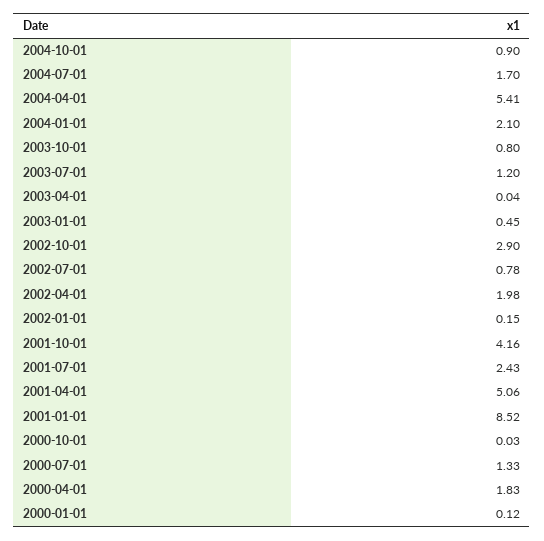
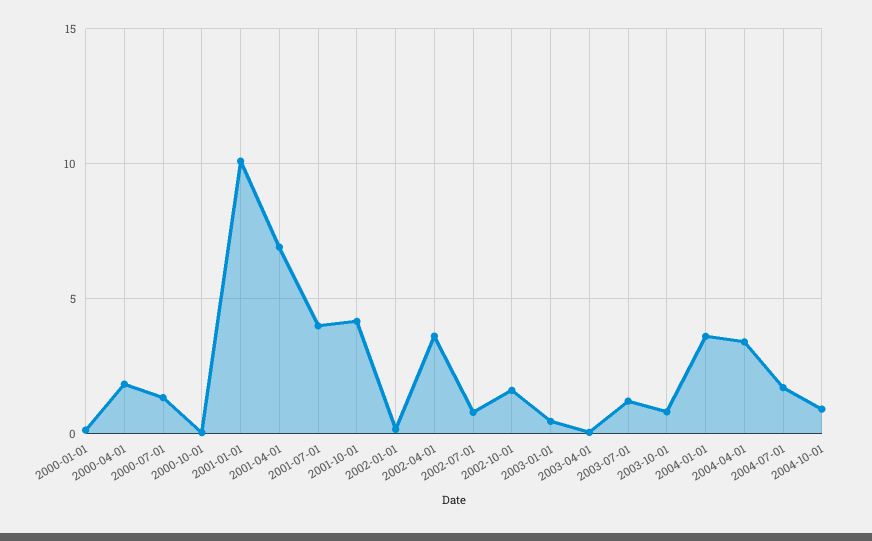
2004-04-01: 5.41 -> 3.5
2004-01-01: 2.1 -> 3.5
2002-10-01: 2.9 -> 1.5
2002-04-01: 1.98 -> 3.5
2001-07-01: 2.43 -> 4
2001-04-01: 5.06 -> 7
2001-01-01: 8.52 -> 10

